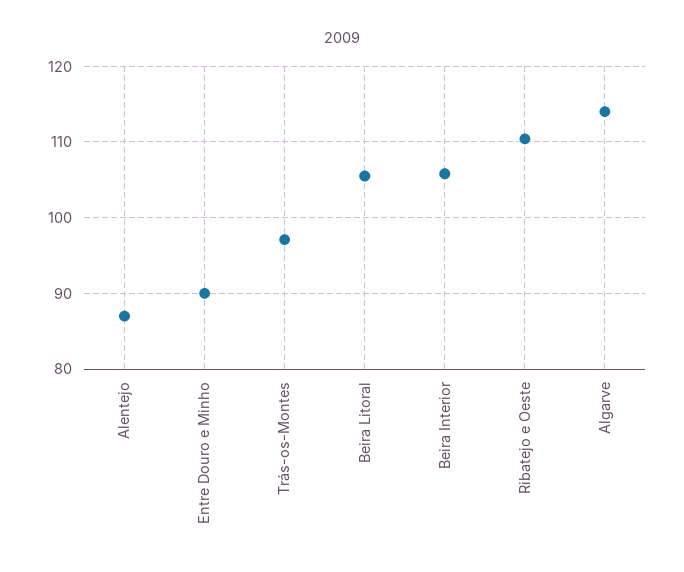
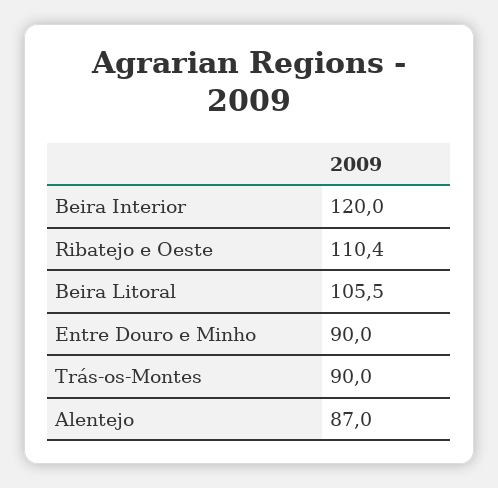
Trás-os-Montes: 97 -> 90
Beira Interior: 106 -> 120
Algarve: 114 -> none

